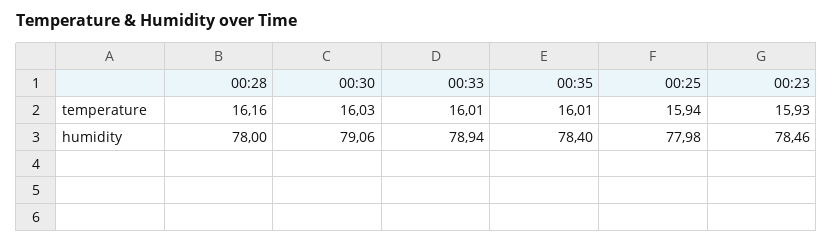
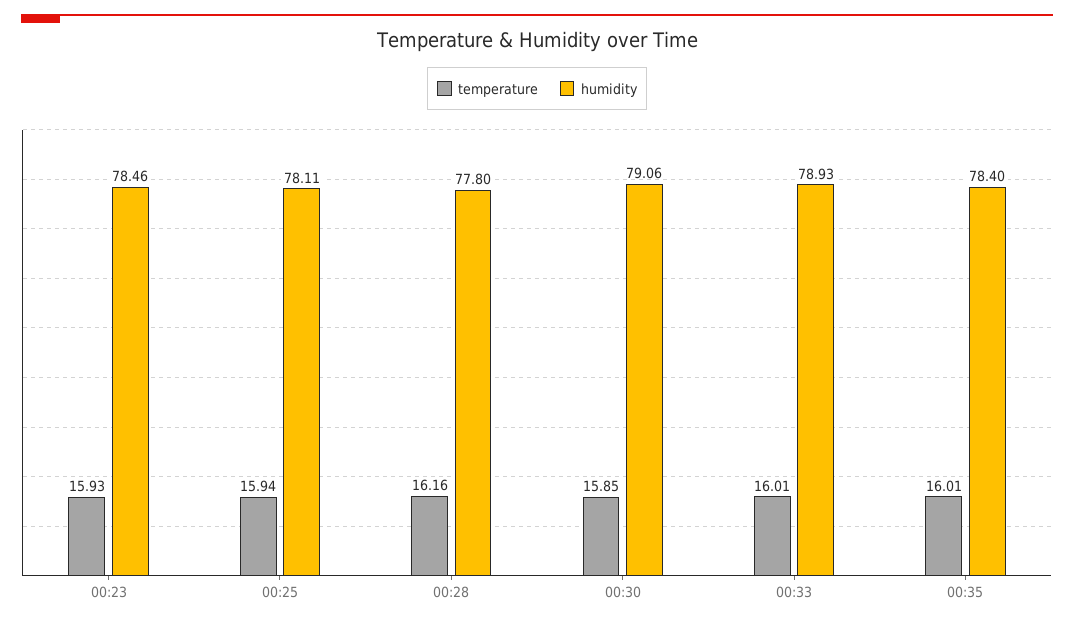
temperature, 00:30: 16.03 -> 15.85
humidity, 00:28: 78 -> 77.8
humidity, 00:33: 78.94 -> 78.93
humidity, 00:25: 77.98 -> 78.11

